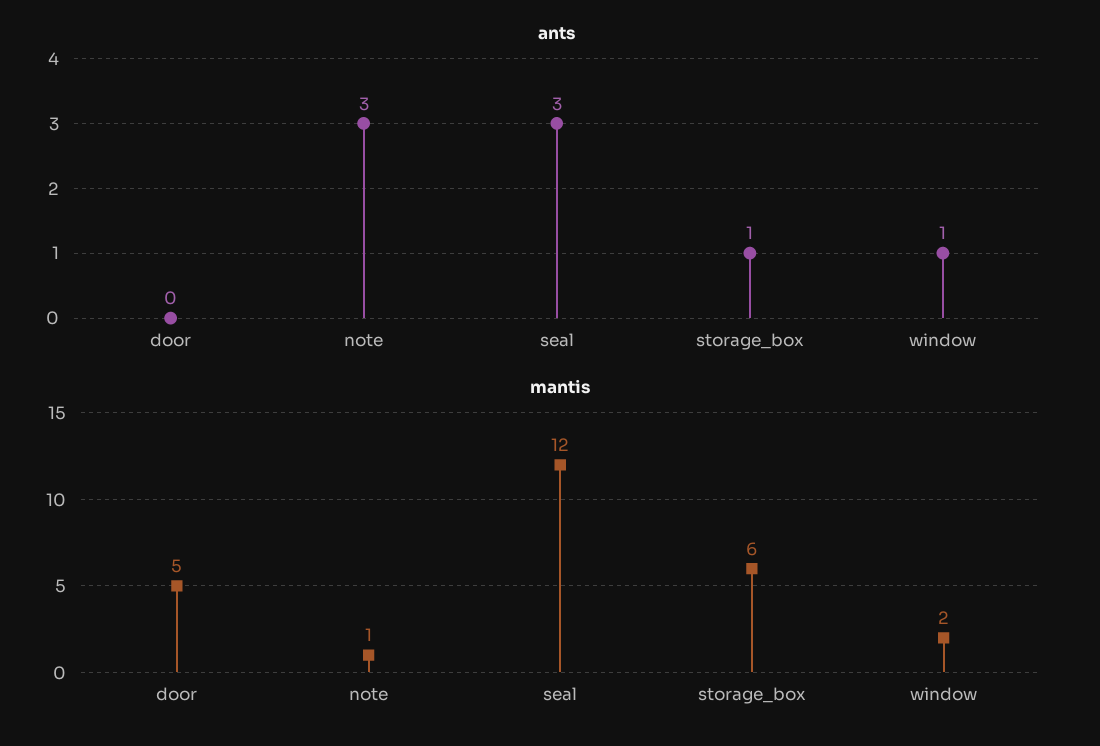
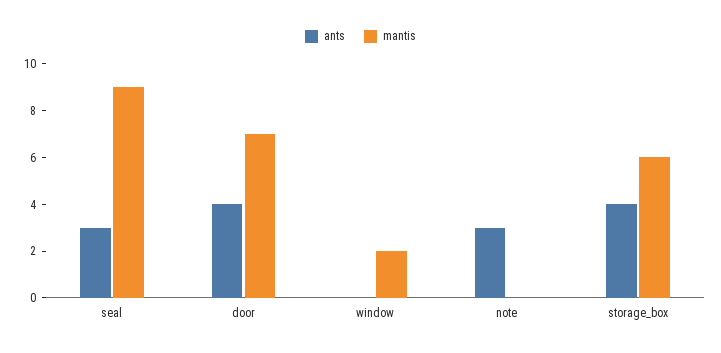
ants, door: 0 -> 4
ants, storage_box: 1 -> 4
ants, window: 1 -> 0
mantis, door: 5 -> 7
mantis, note: 1 -> 0
mantis, seal: 12 -> 9

